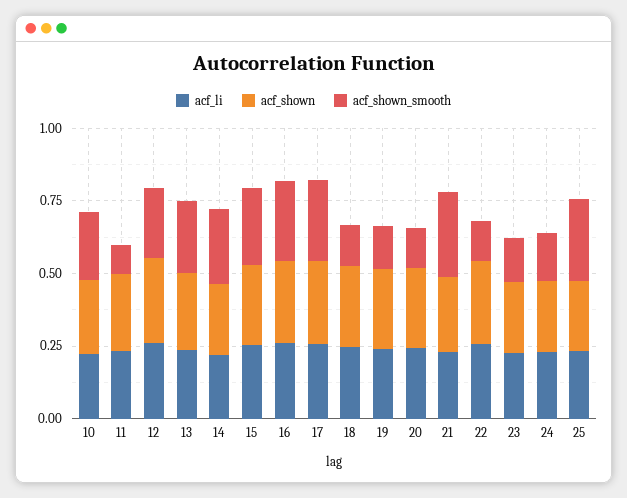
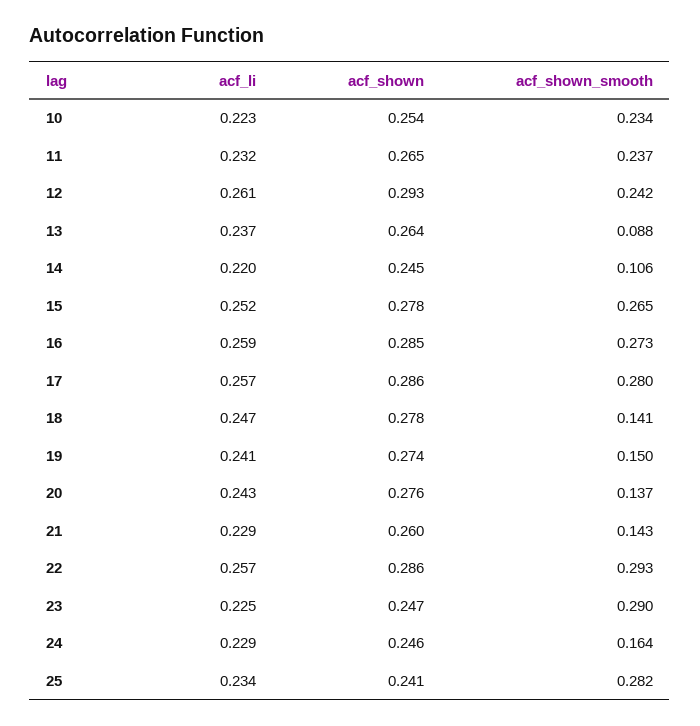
acf_shown_smooth, 11: 0.1 -> 0.237
acf_shown_smooth, 13: 0.25 -> 0.088
acf_shown_smooth, 14: 0.25 -> 0.106
acf_shown_smooth, 21: 0.3 -> 0.143
acf_shown_smooth, 22: 0.15 -> 0.293
acf_shown_smooth, 23: 0.15 -> 0.29

